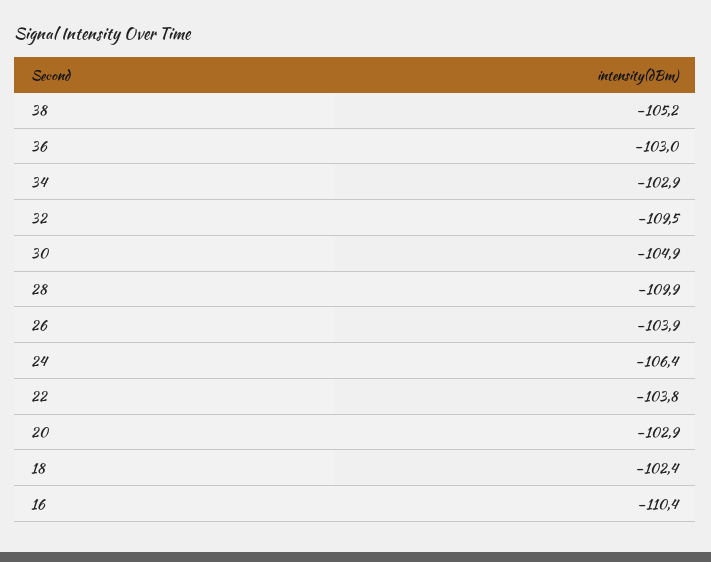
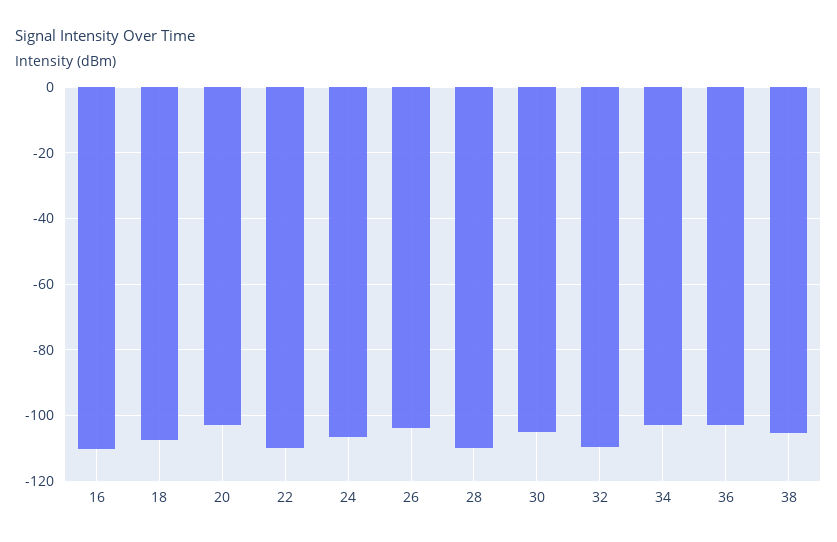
22: -103.8 -> -110
18: -102.4 -> -108

